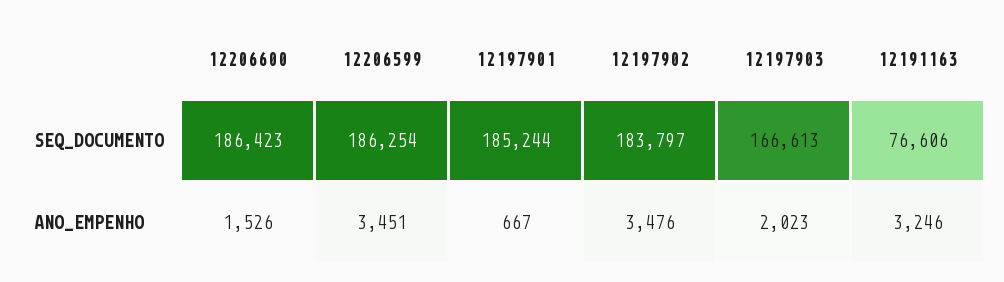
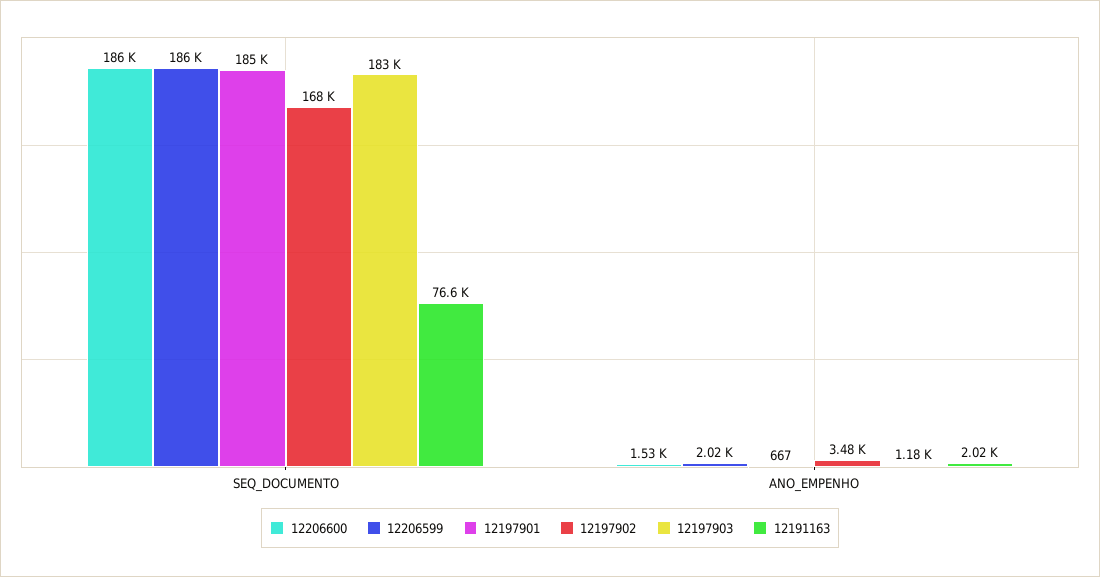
12197902, SEQ_DOCUMENTO: 183797 -> 168000
12197903, SEQ_DOCUMENTO: 166613 -> 183000
12206599, ANO_EMPENHO: 3451 -> 2020
12197903, ANO_EMPENHO: 2023 -> 1180
12191163, ANO_EMPENHO: 3246 -> 2020

